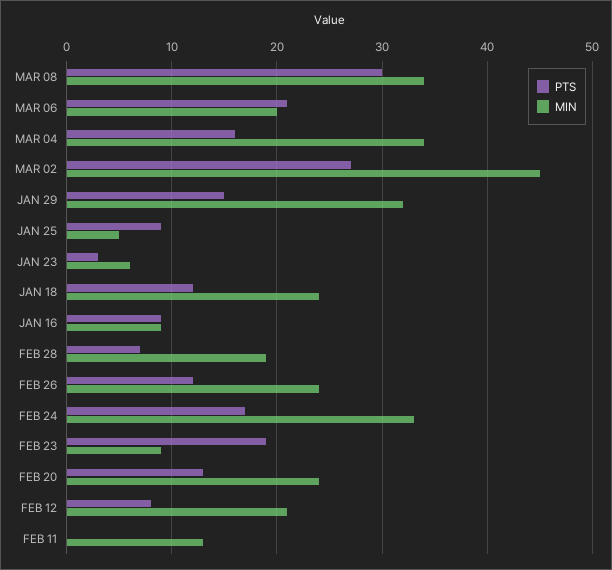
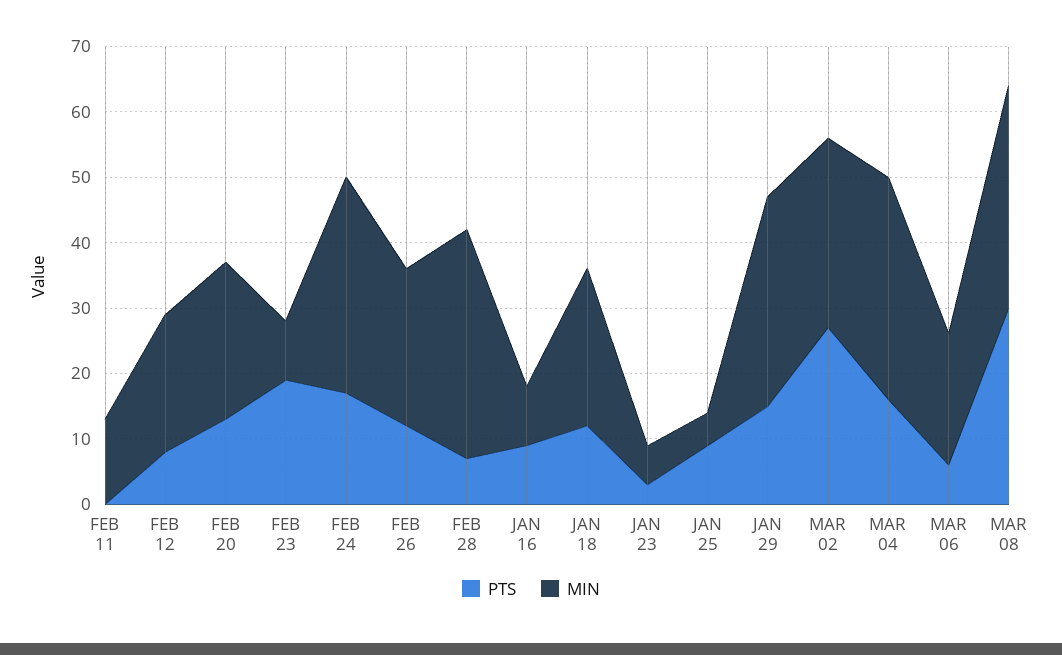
PTS, MAR 06: 21 -> 5
MIN, MAR 02: 45 -> 30
MIN, FEB 28: 19 -> 35

